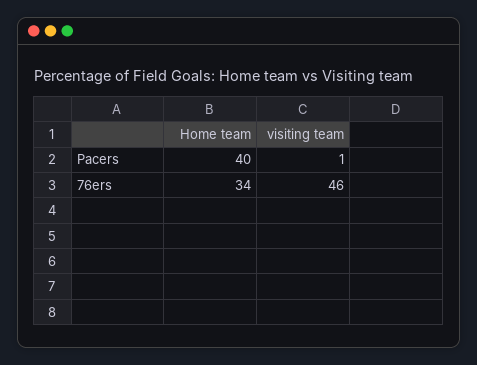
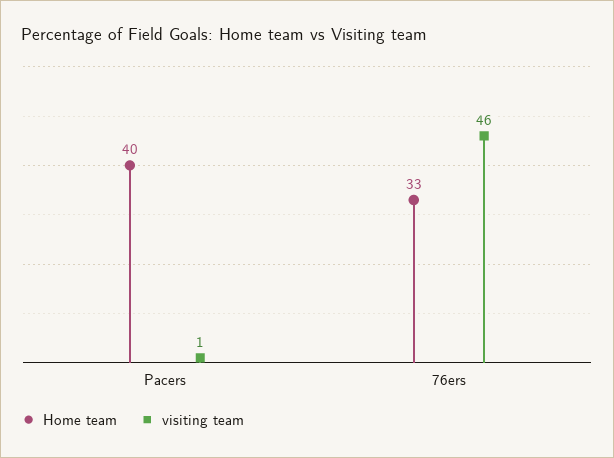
Home team, 76ers: 34 -> 33

